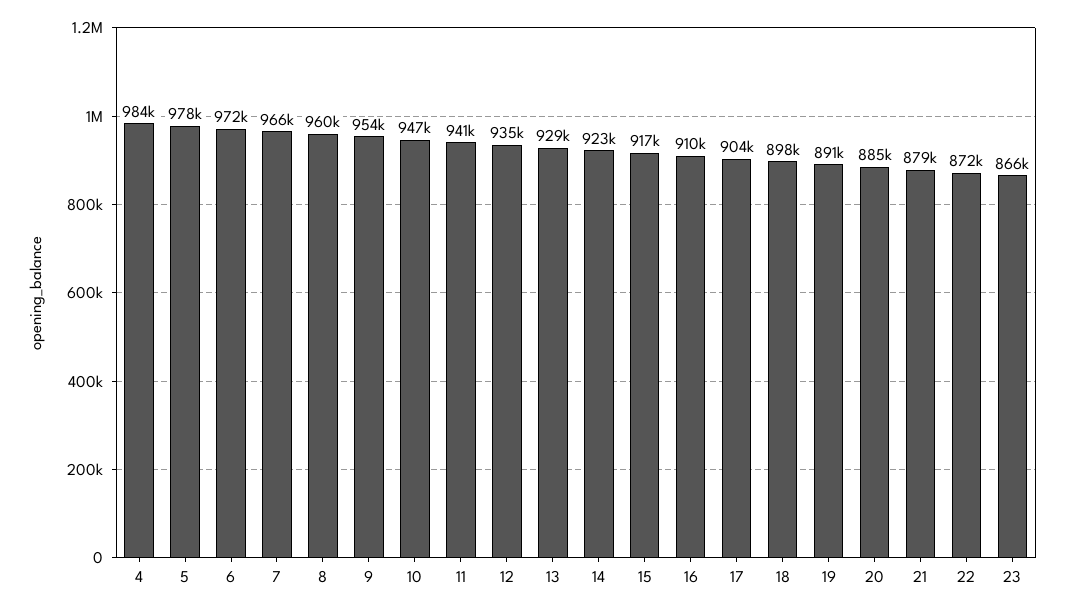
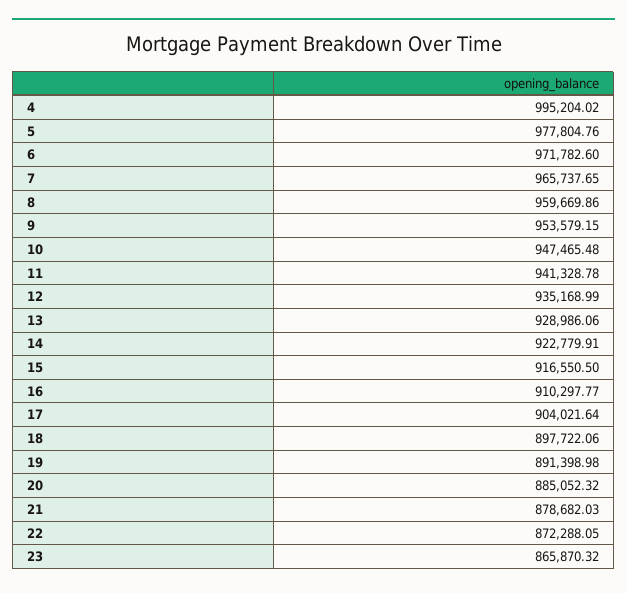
4: 984000 -> 995204.02

